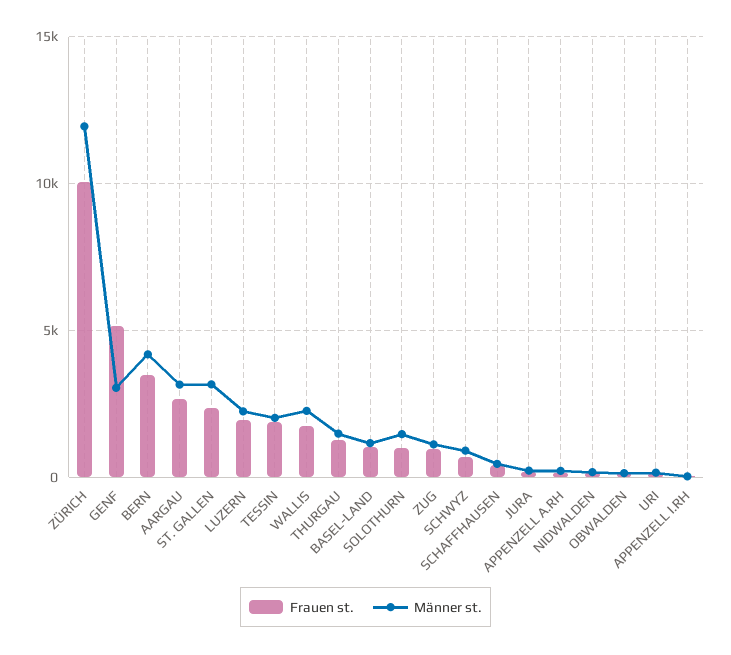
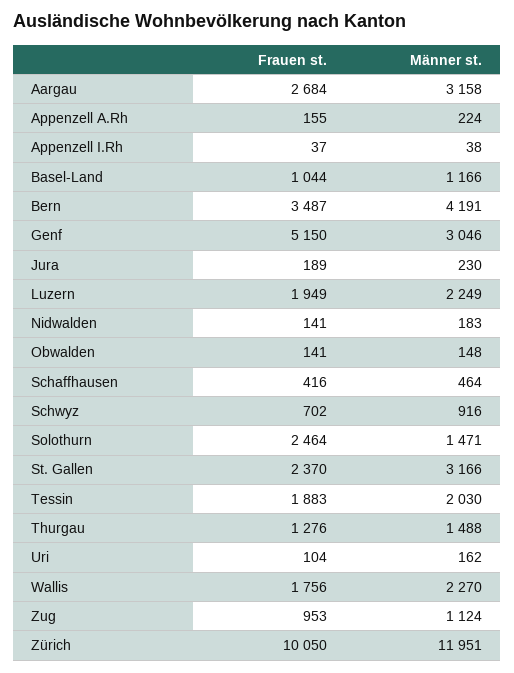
Frauen st., SOLOTHURN: 1000 -> 2464

